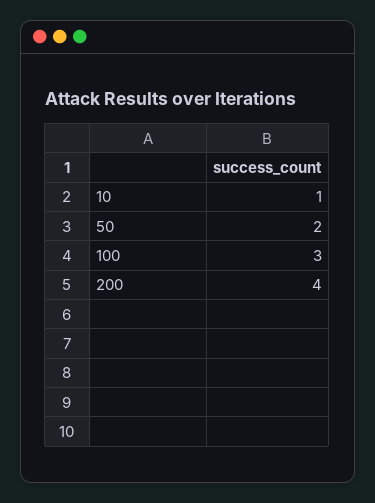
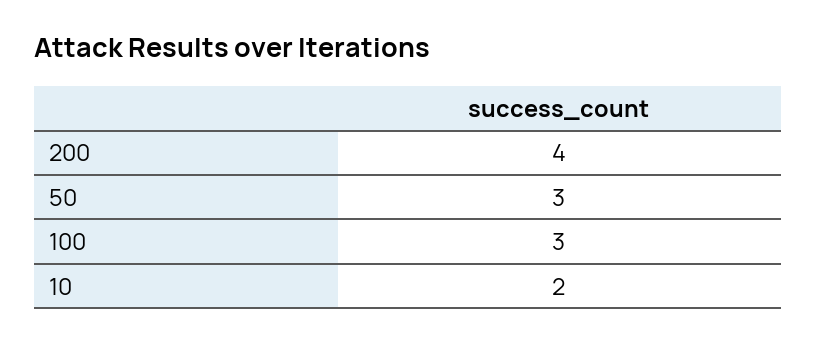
10: 1 -> 2
50: 2 -> 3

